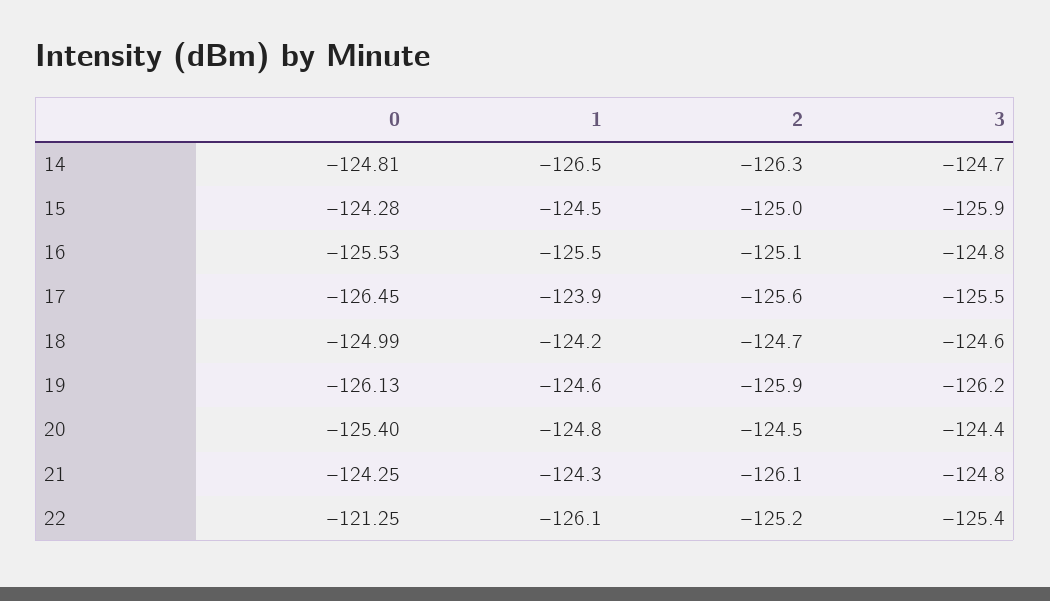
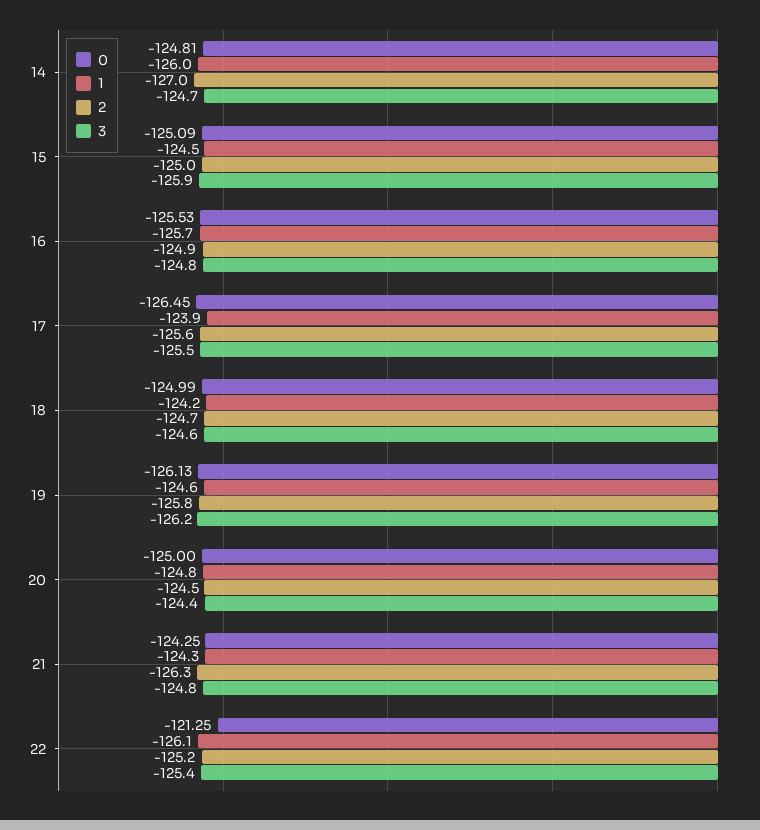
1, 14: -126.5 -> -126
2, 14: -126.3 -> -127
0, 15: -124.28 -> -125.09
1, 16: -125.5 -> -125.7
2, 16: -125.1 -> -124.9
2, 19: -125.9 -> -125.8
0, 20: -125.4 -> -125
2, 21: -126.1 -> -126.3

